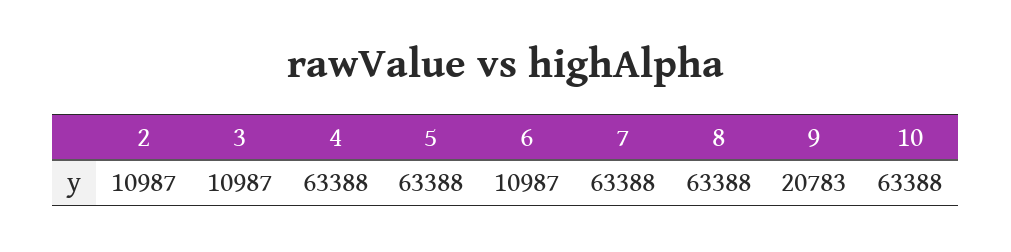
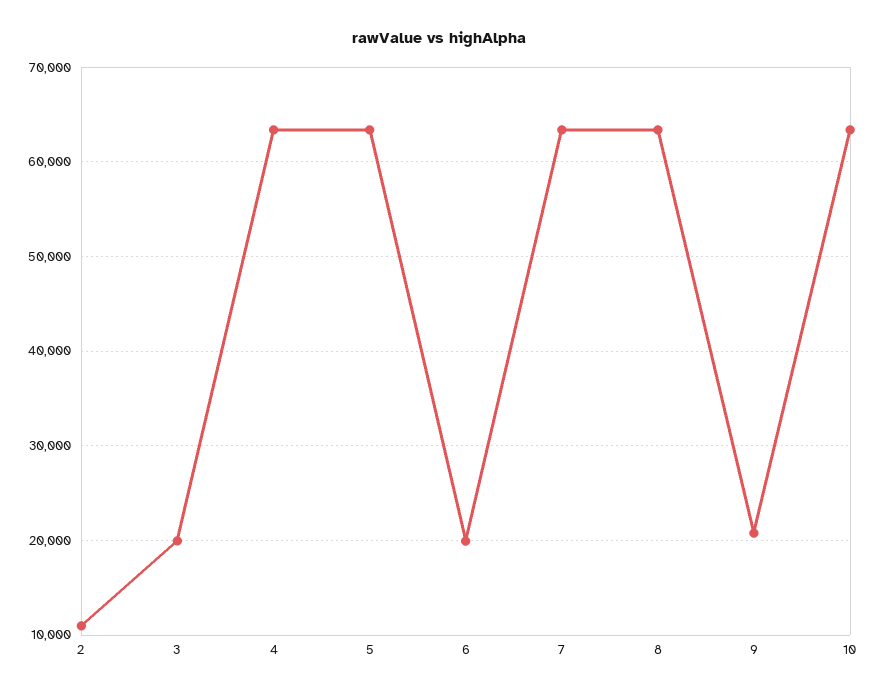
3: 10987 -> 20000
6: 10987 -> 20000

